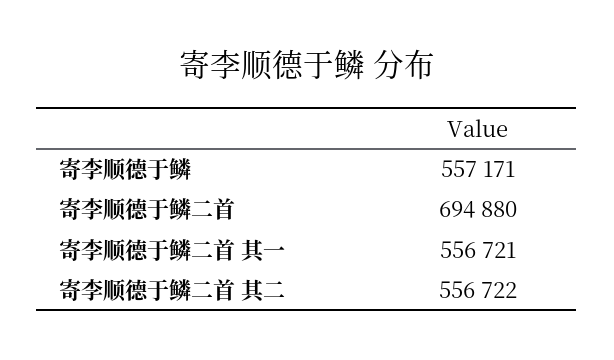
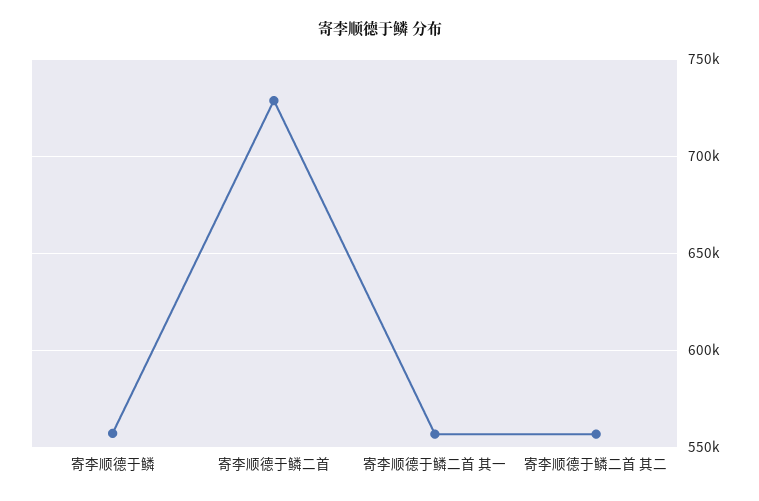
寄李顺德于鳞二首: 694880 -> 730000

